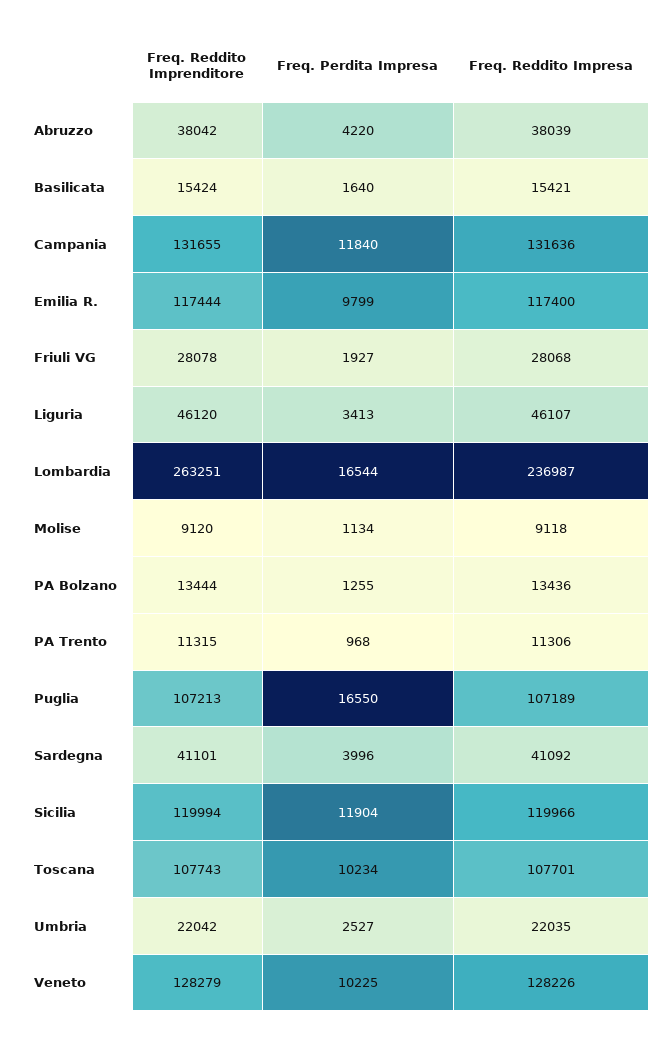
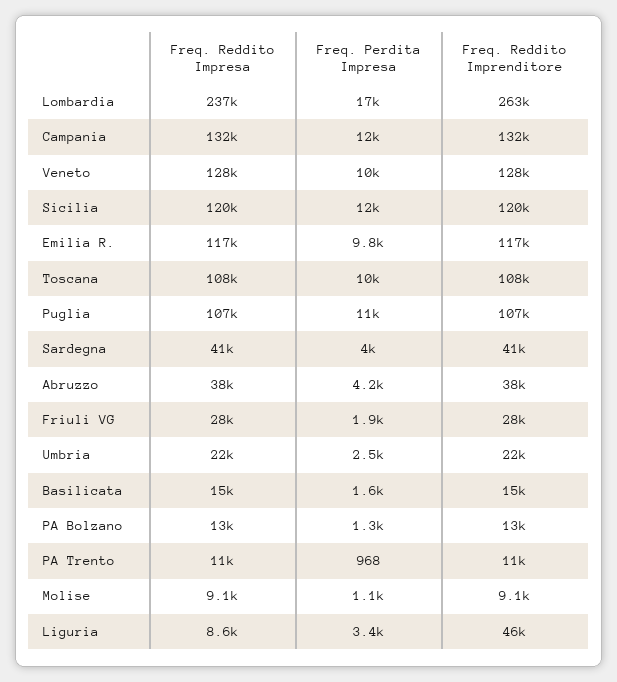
Freq. Reddito Impresa, Liguria: 46107 -> 8600
Freq. Perdita Impresa, Puglia: 16550 -> 11000

